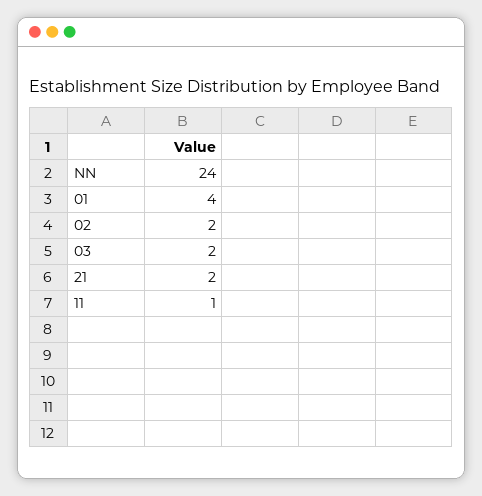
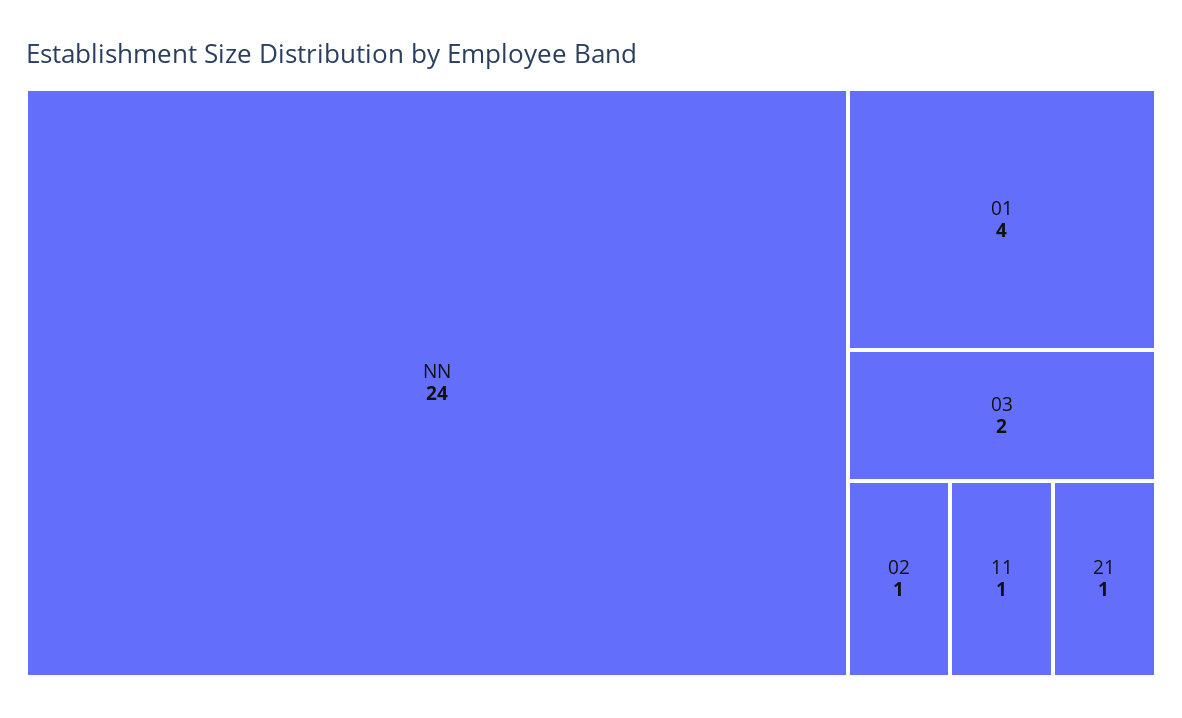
02: 2 -> 1
21: 2 -> 1

